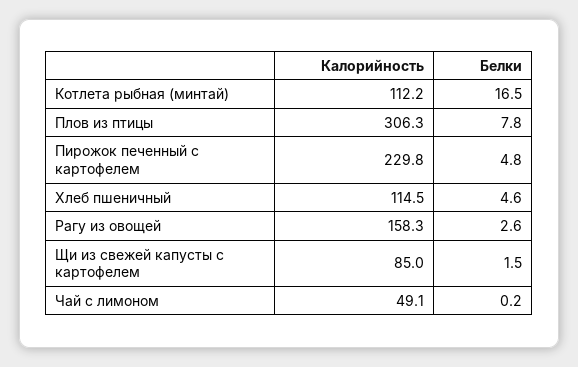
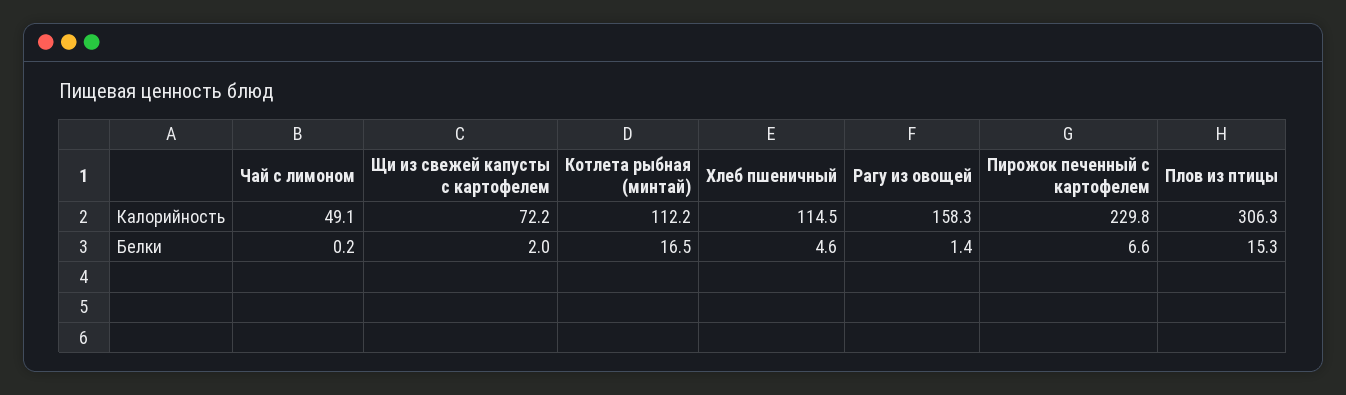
Белки, Плов из птицы: 7.8 -> 15.3
Белки, Пирожок печенный с картофелем: 4.8 -> 6.6
Белки, Рагу из овощей: 2.6 -> 1.4
Калорийность, Щи из свежей капусты с картофелем: 85 -> 72.2
Белки, Щи из свежей капусты с картофелем: 1.5 -> 2

